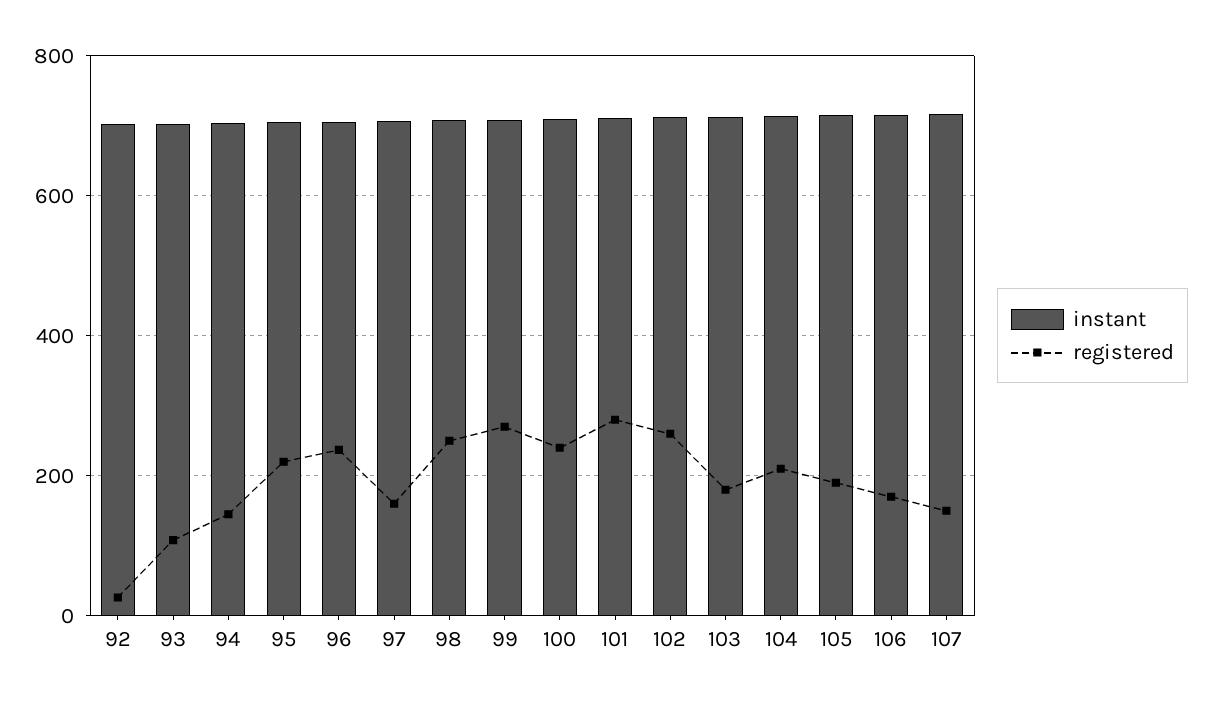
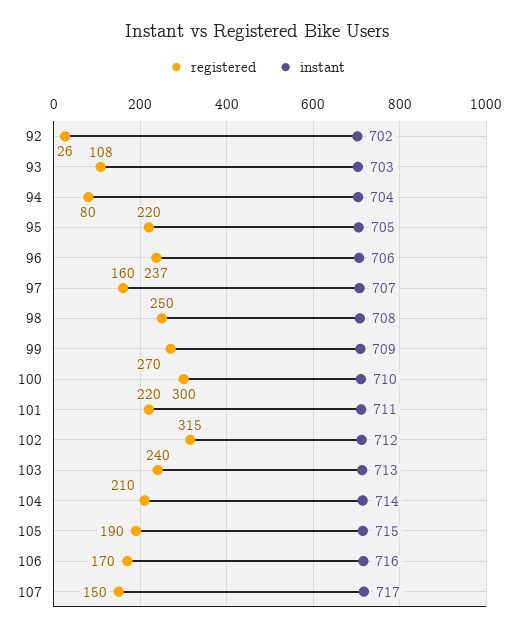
registered, 94: 140 -> 80
registered, 100: 240 -> 300
registered, 101: 280 -> 220
registered, 102: 260 -> 315
registered, 103: 180 -> 240

